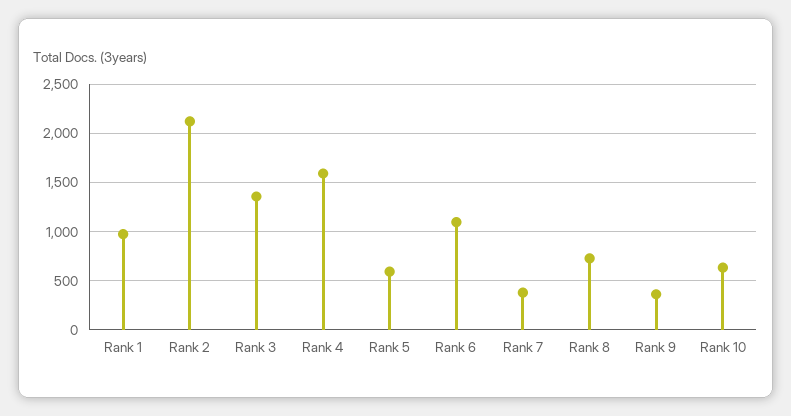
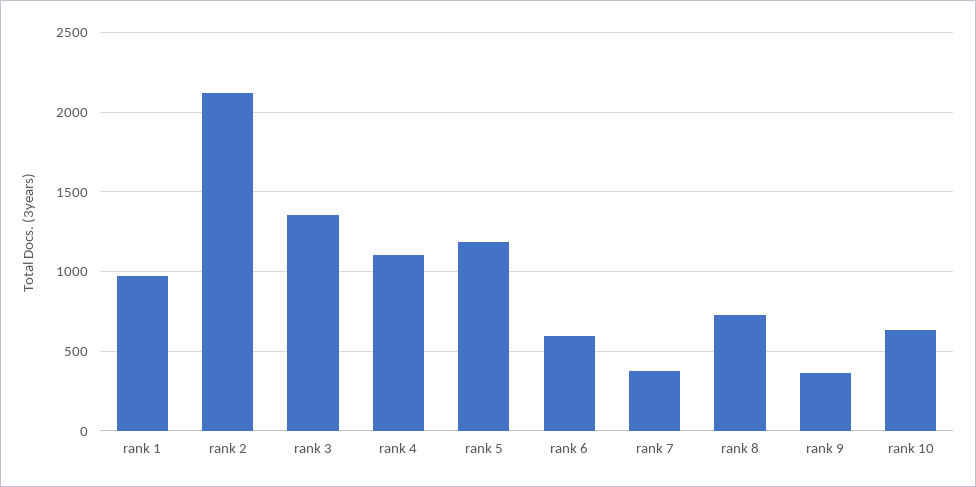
Rank 4: 1600 -> 1100
Rank 5: 600 -> 1200
Rank 6: 1100 -> 600

